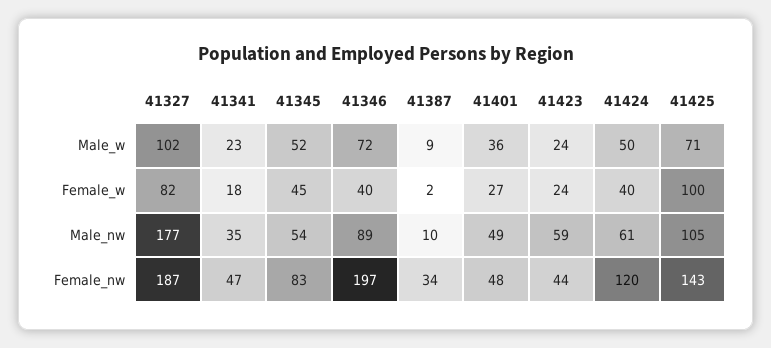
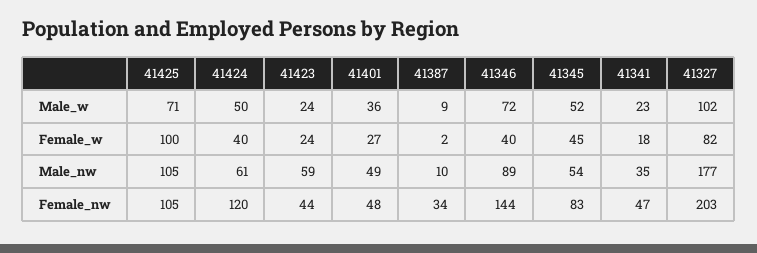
41327, Female_nw: 187 -> 203
41346, Female_nw: 197 -> 144
41425, Female_nw: 143 -> 105

